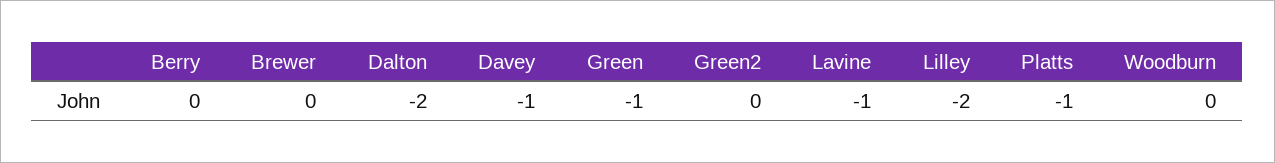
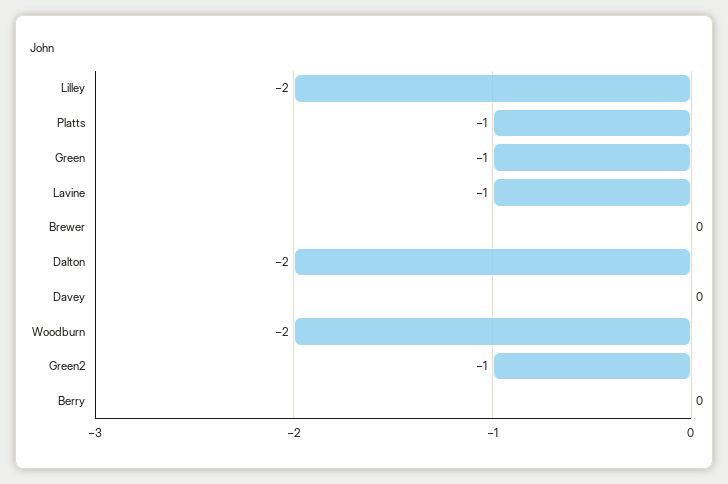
Davey: -1 -> 0
Green2: 0 -> -1
Woodburn: 0 -> -2

